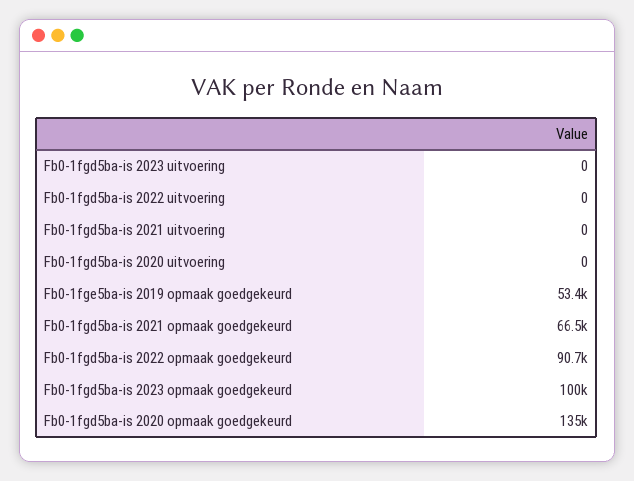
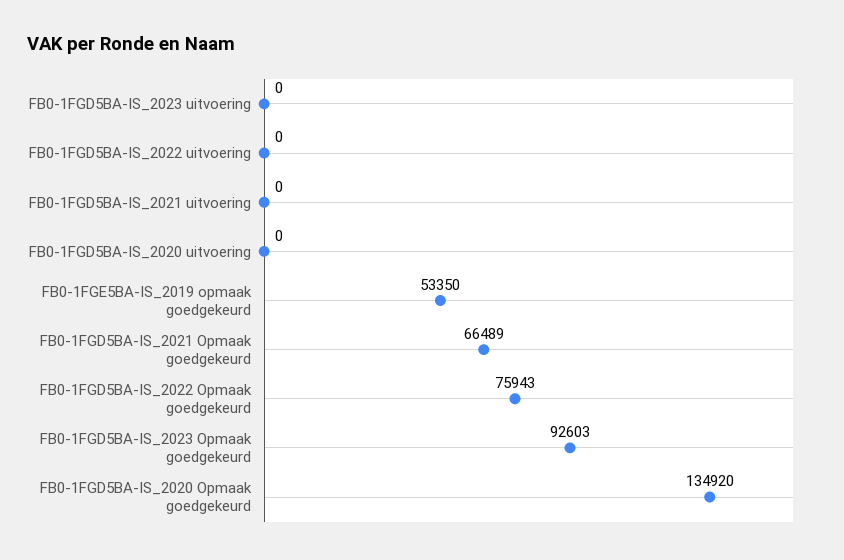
Fb0-1fgd5ba-is 2022 opmaak goedgekeurd: 90700 -> 75943
Fb0-1fgd5ba-is 2023 opmaak goedgekeurd: 100000 -> 92603

